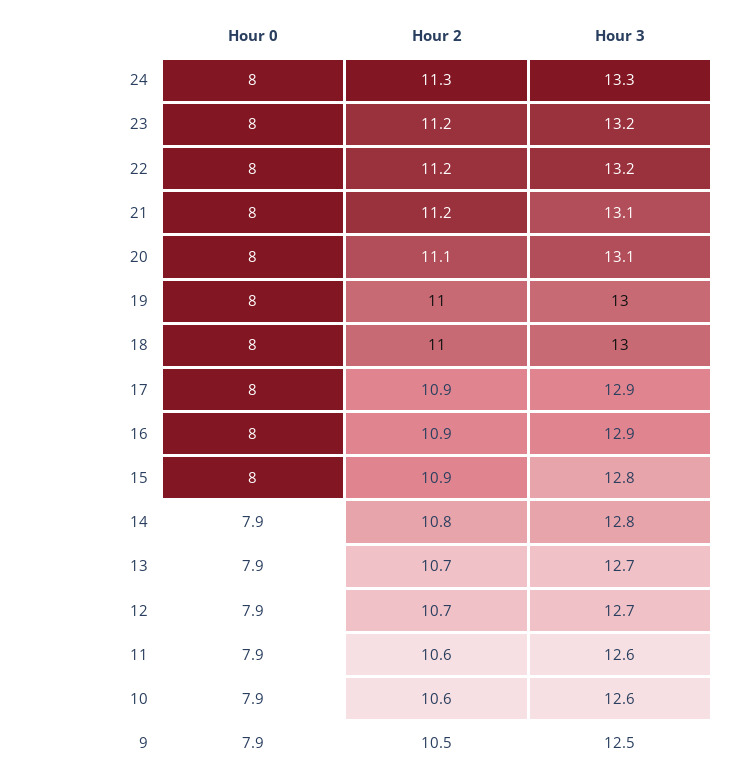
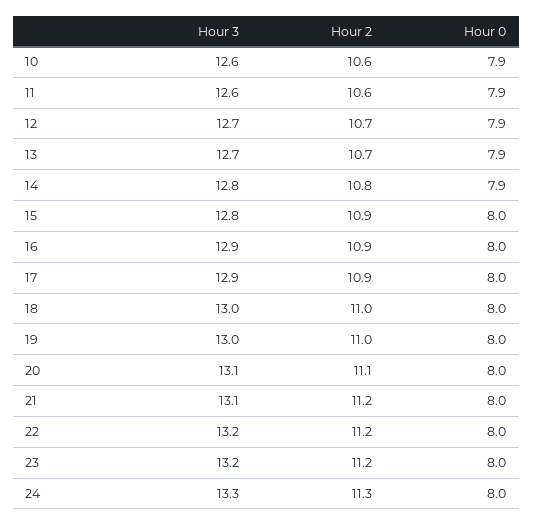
Hour 0, 9: 7.9 -> none
Hour 2, 9: 10.5 -> none
Hour 3, 9: 12.5 -> none

